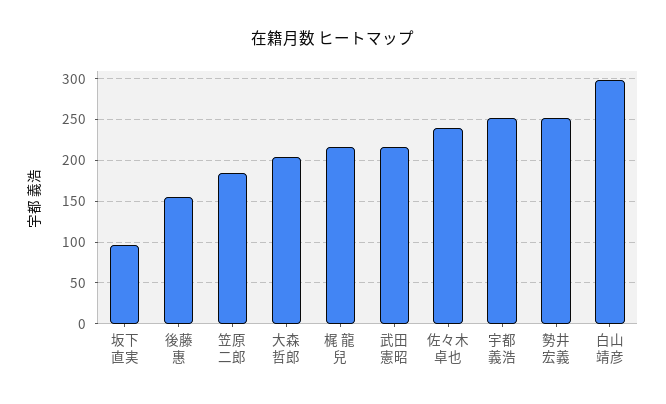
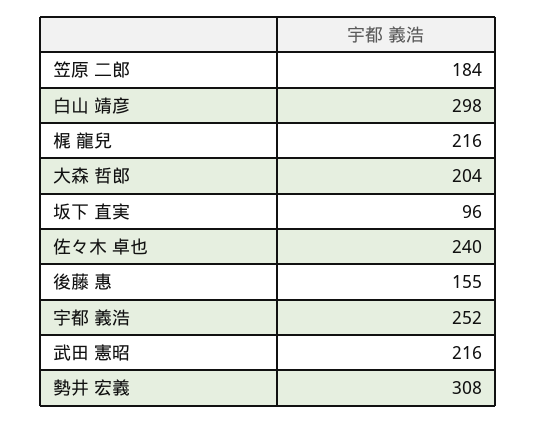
勢井 宏義: 250 -> 308

